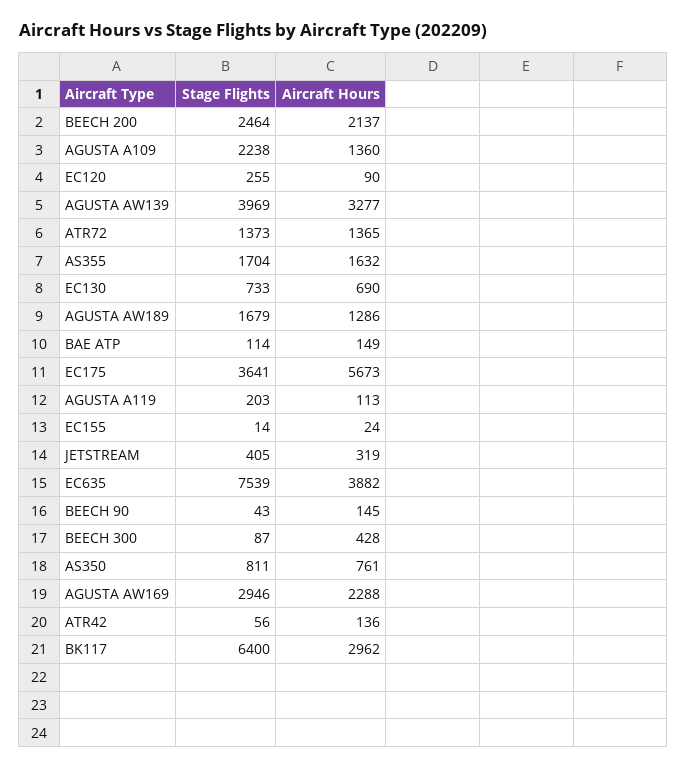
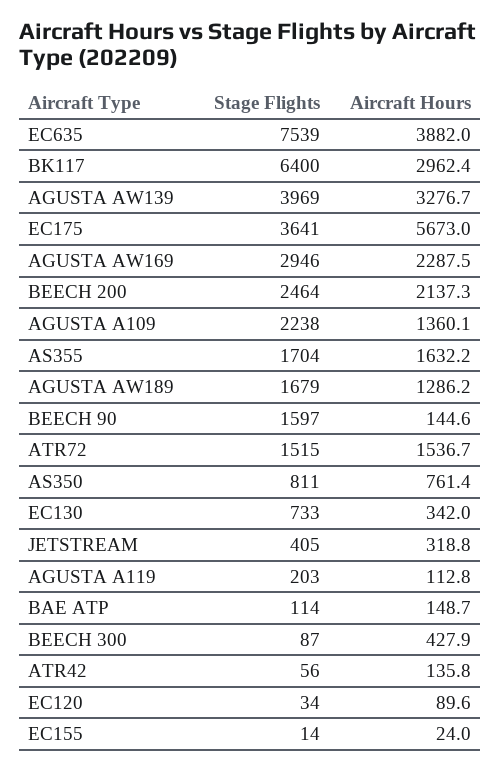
Stage Flights, EC120: 255 -> 34
Stage Flights, ATR72: 1373 -> 1515
Aircraft Hours, ATR72: 1365 -> 1536.7
Aircraft Hours, EC130: 690 -> 342
Stage Flights, BEECH 90: 43 -> 1597

